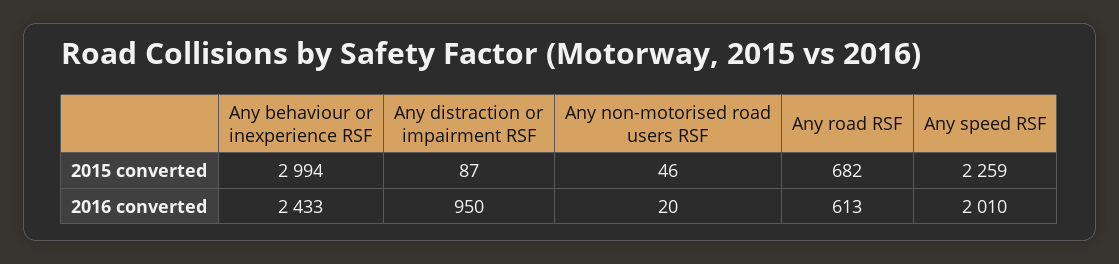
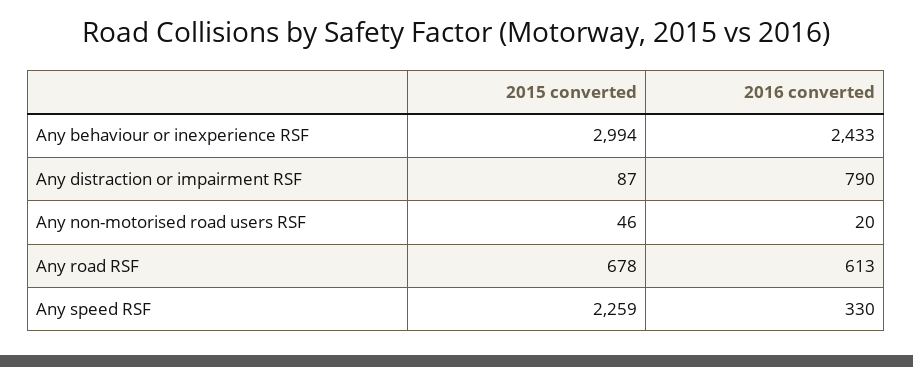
Any road RSF, 2015 converted: 682 -> 678
Any distraction or impairment RSF, 2016 converted: 950 -> 790
Any speed RSF, 2016 converted: 2010 -> 330

